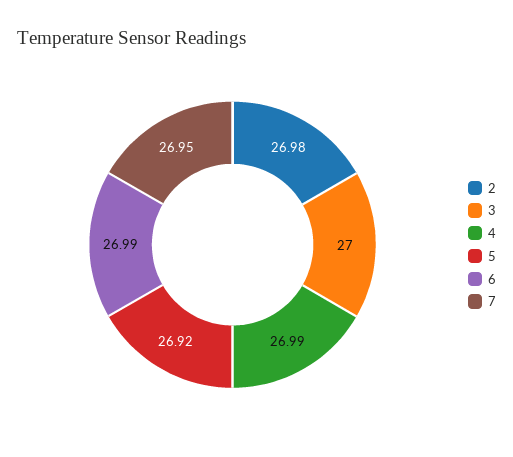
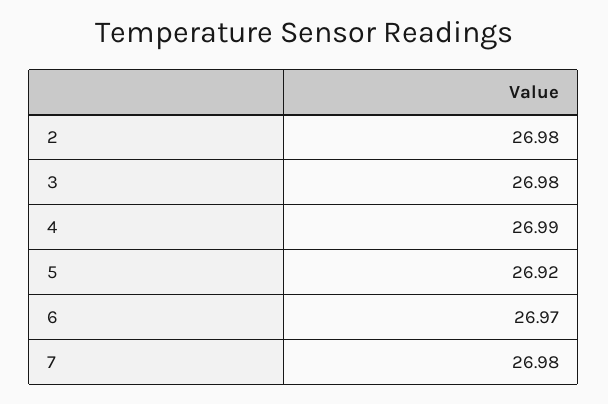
3: 27 -> 26.98
6: 26.99 -> 26.97
7: 26.95 -> 26.98

